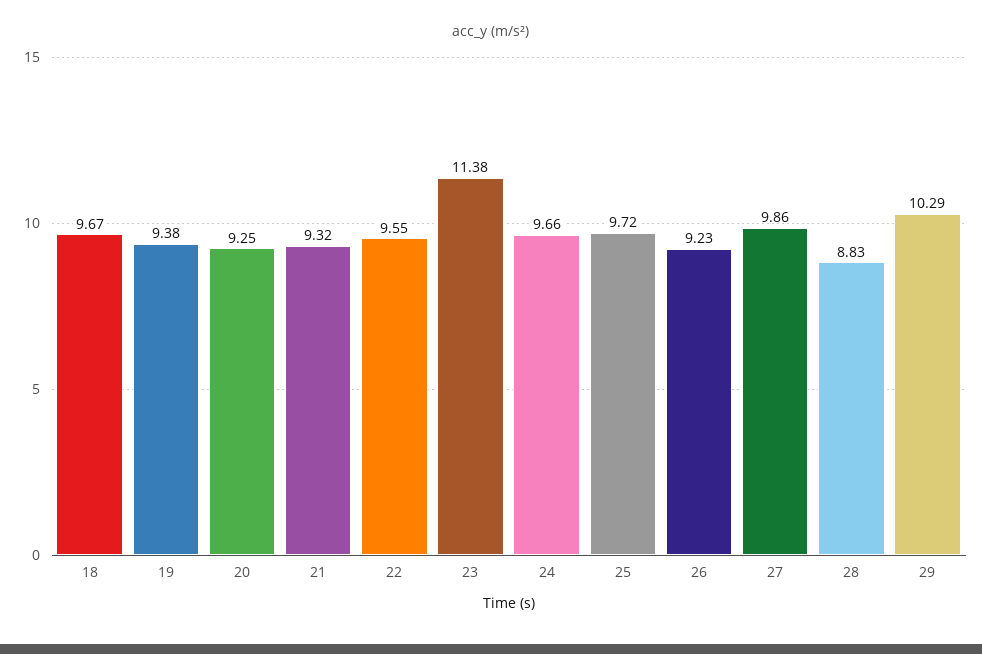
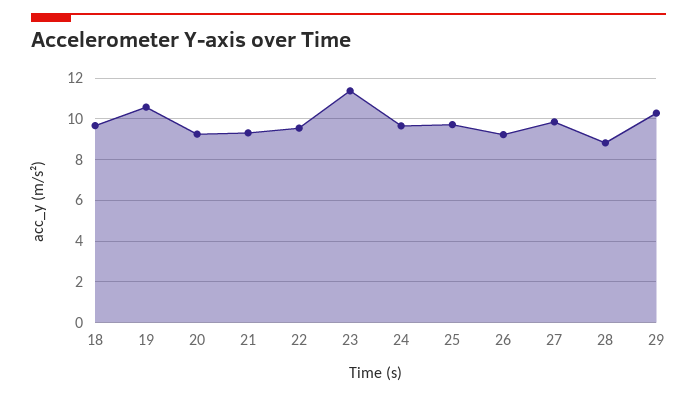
19: 9.38 -> 10.5

